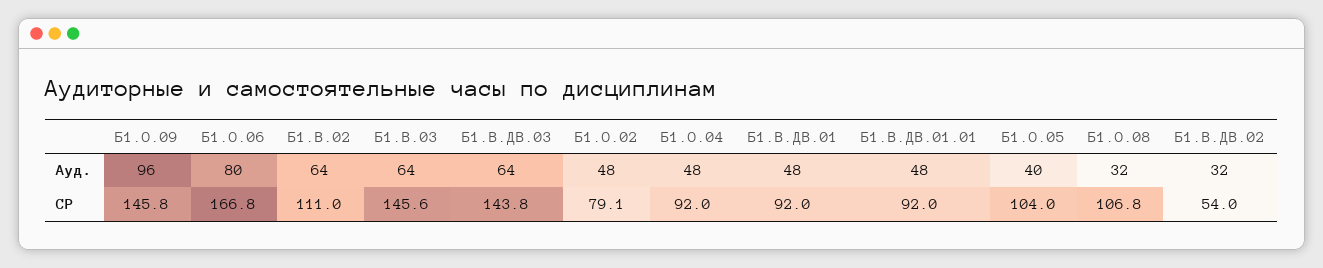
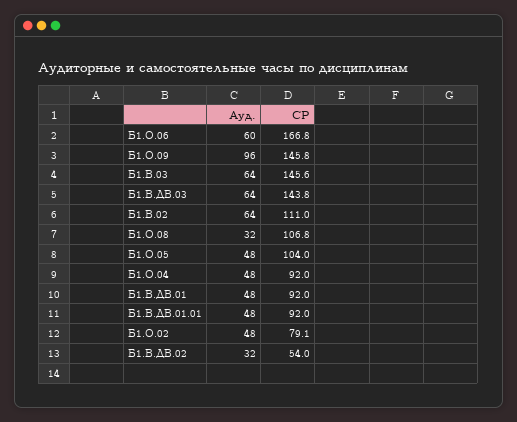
Б1.О.06, Ауд.: 80 -> 60
Б1.О.05, Ауд.: 40 -> 48

